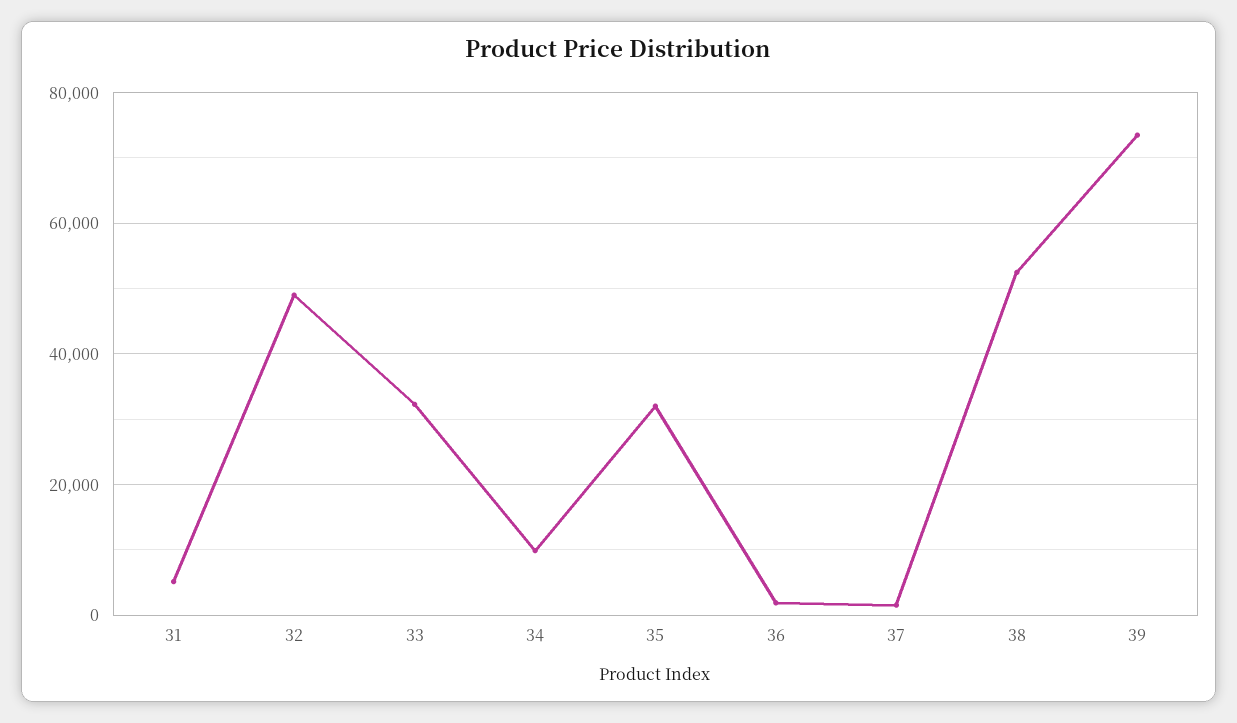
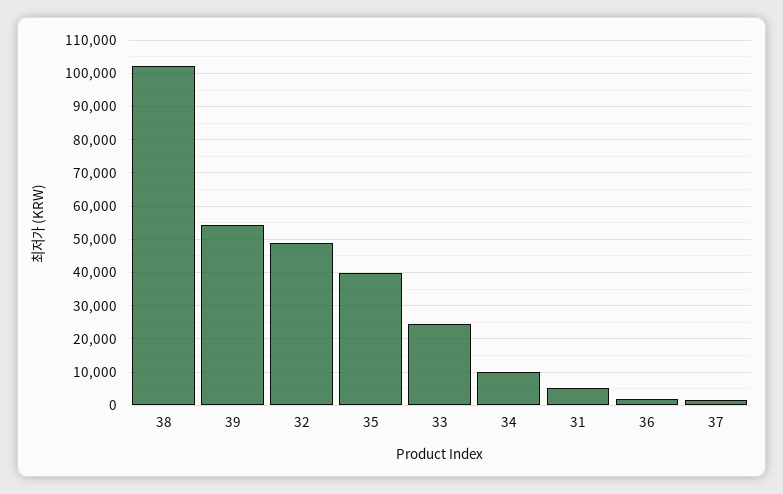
33: 32000 -> 24000
35: 32000 -> 40000
38: 52000 -> 102000
39: 74000 -> 54000

